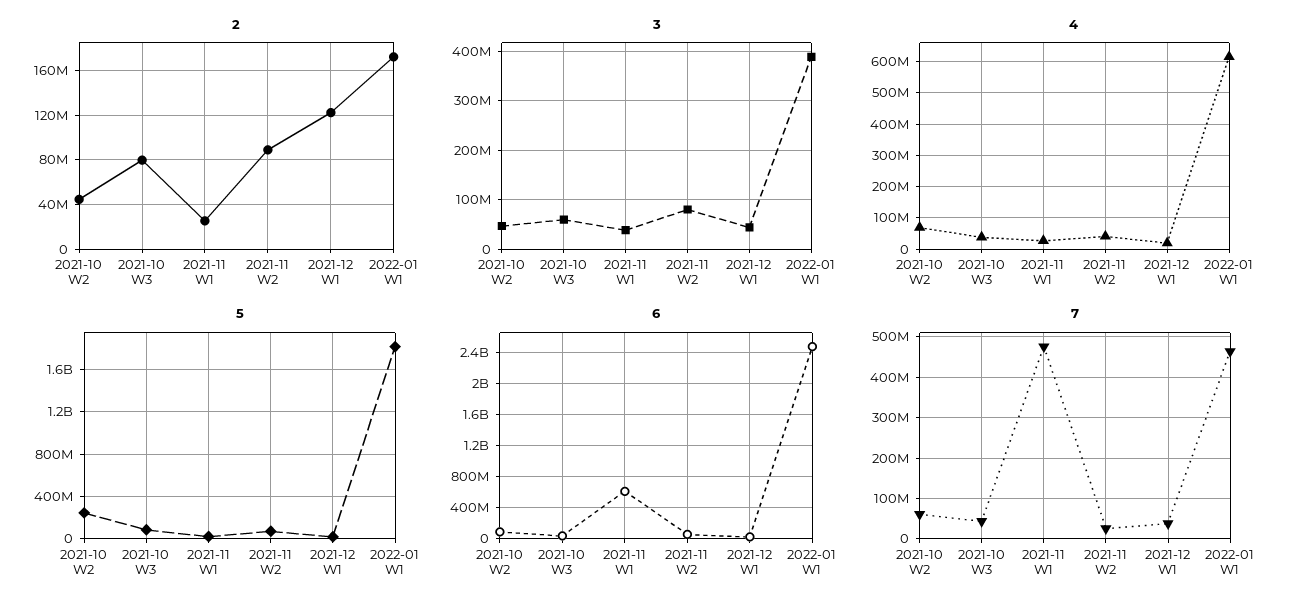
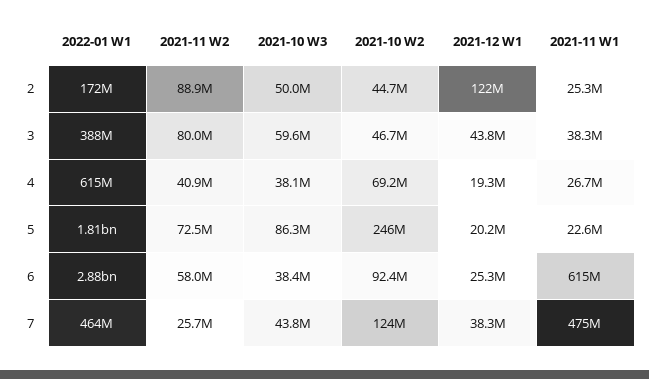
2, 2021-10 W3: 80000000 -> 50000000
6, 2022-01 W1: 2500000000 -> 2880000000
7, 2021-10 W2: 60000000 -> 124000000

